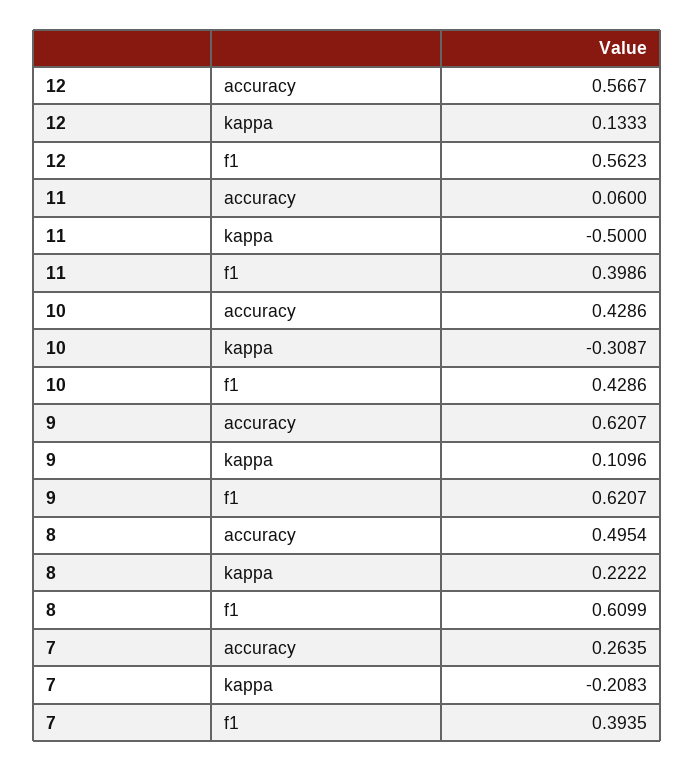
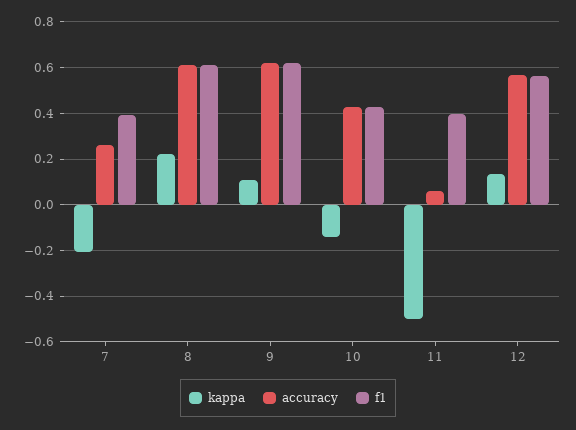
kappa, 10: -0.3087 -> -0.15
accuracy, 8: 0.4954 -> 0.6

